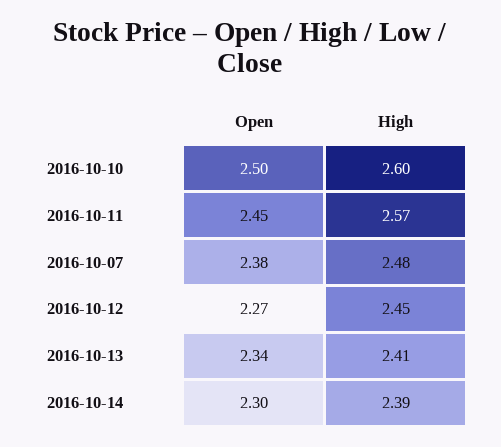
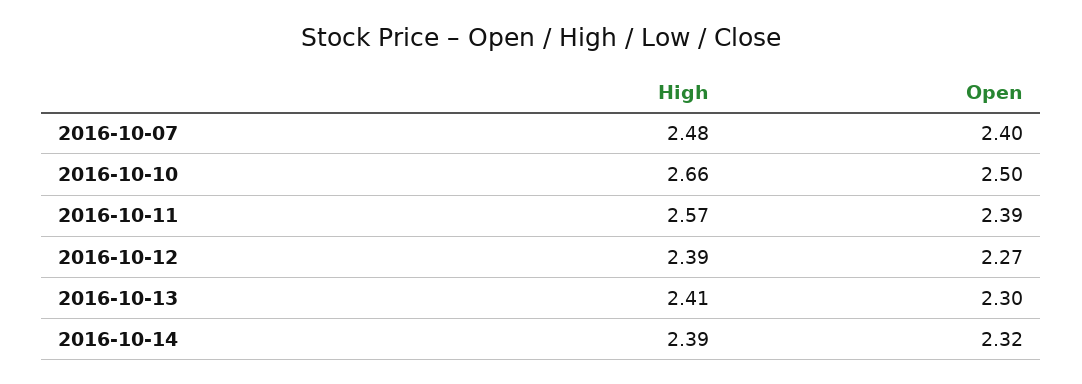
High, 2016-10-10: 2.6 -> 2.66
Open, 2016-10-11: 2.45 -> 2.39
Open, 2016-10-07: 2.38 -> 2.4
High, 2016-10-12: 2.45 -> 2.39
Open, 2016-10-13: 2.34 -> 2.3
Open, 2016-10-14: 2.3 -> 2.32

